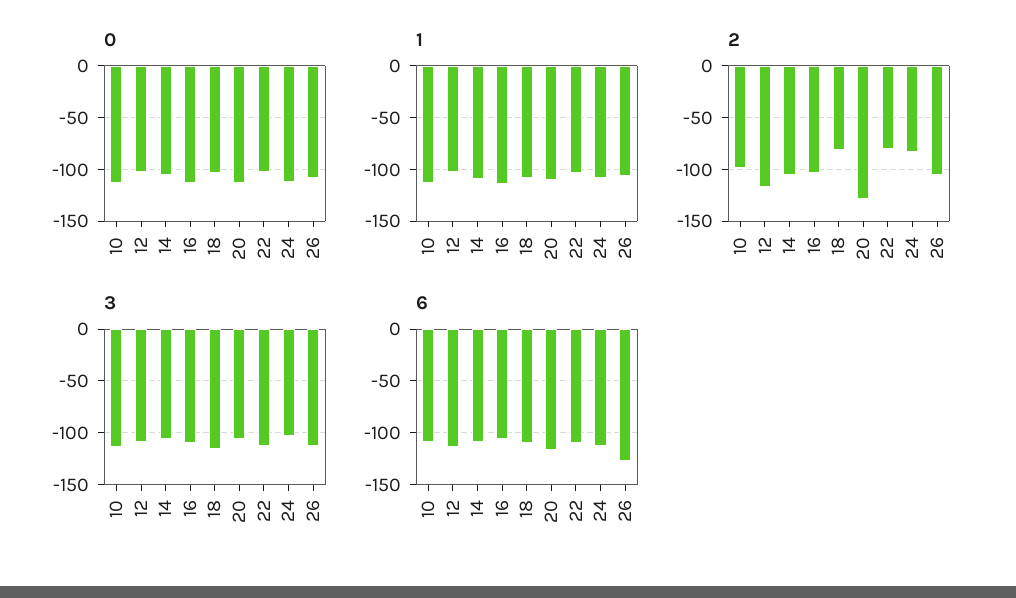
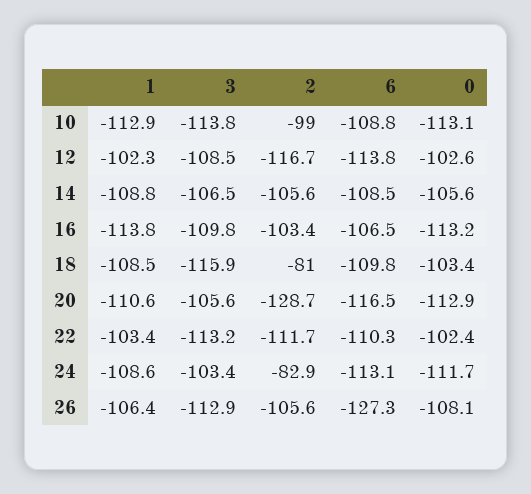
2, 22: -80 -> -111.7

